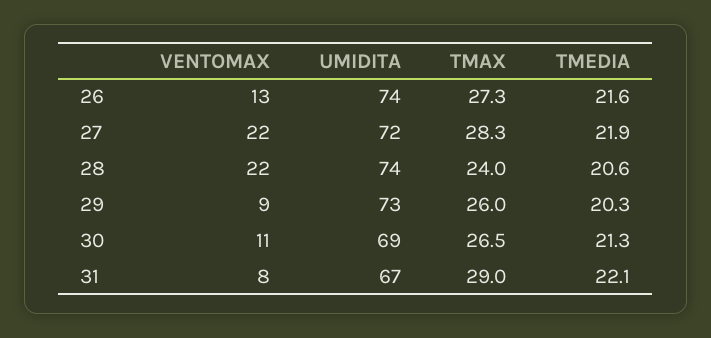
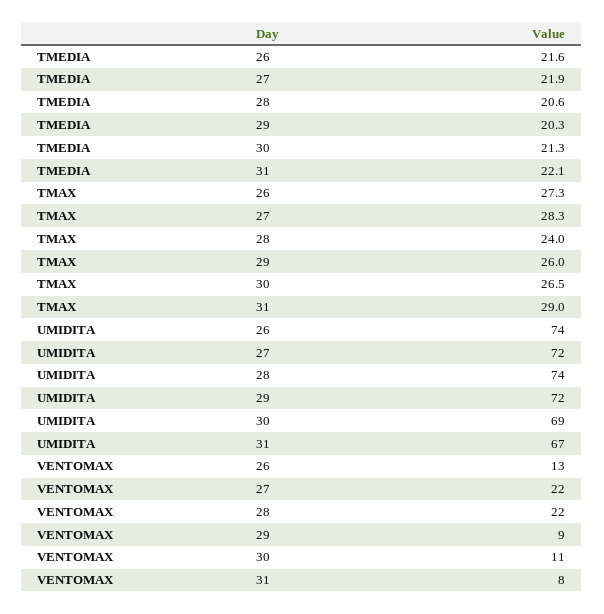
UMIDITA, 29: 73 -> 72

